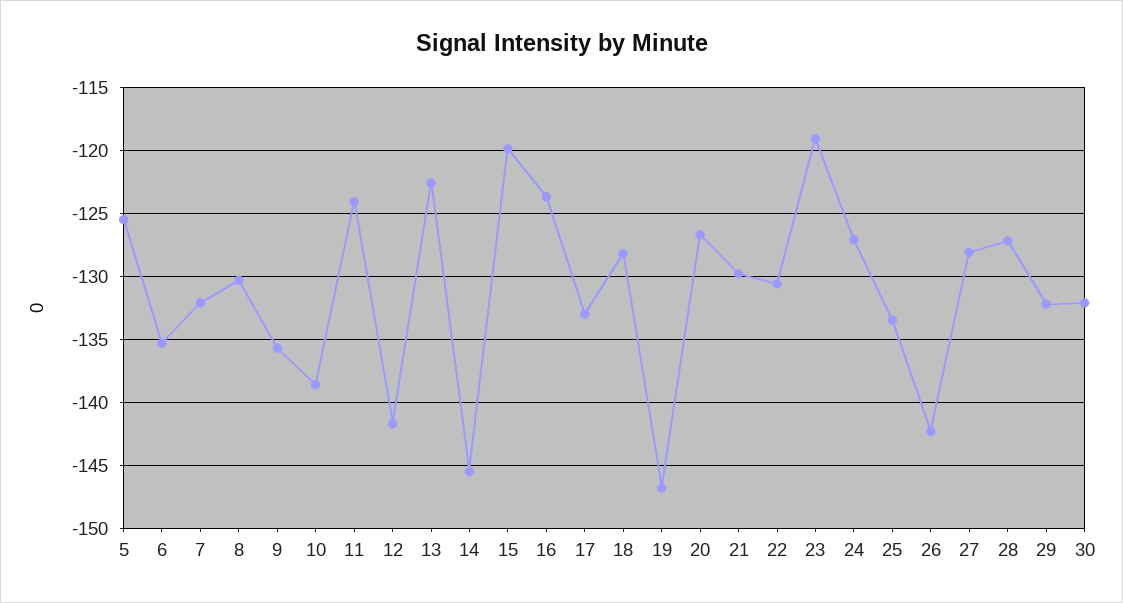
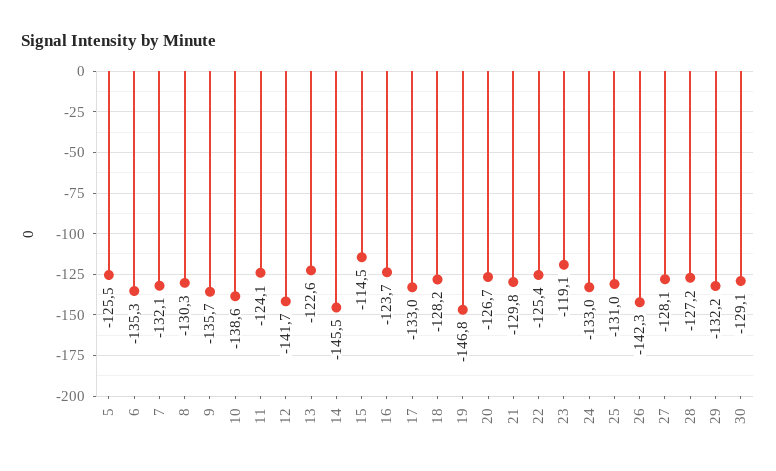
15: -120 -> -114.5
22: -130.5 -> -125.4
24: -127 -> -133
25: -133.5 -> -131
30: -132 -> -129.1

